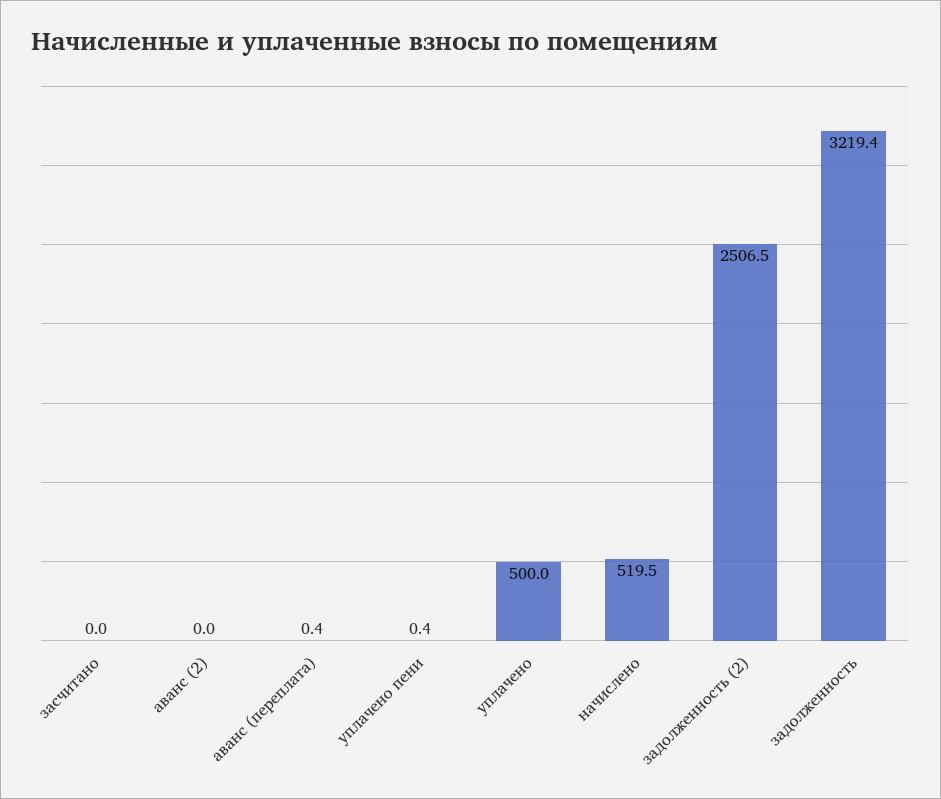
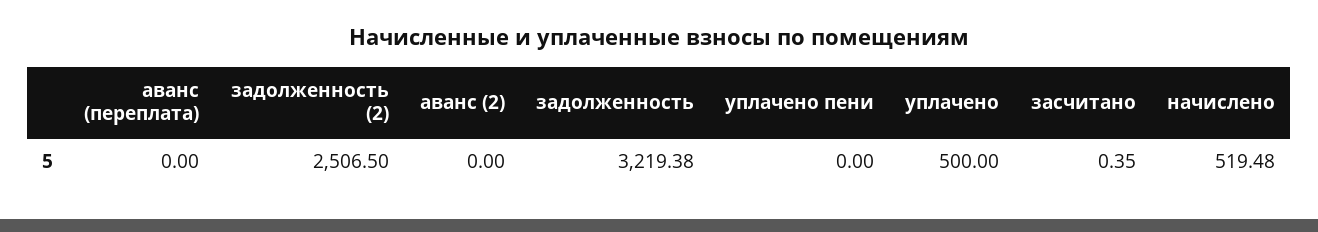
засчитано: 0 -> 0.35
аванс (переплата): 0.4 -> 0
уплачено пени: 0.4 -> 0

